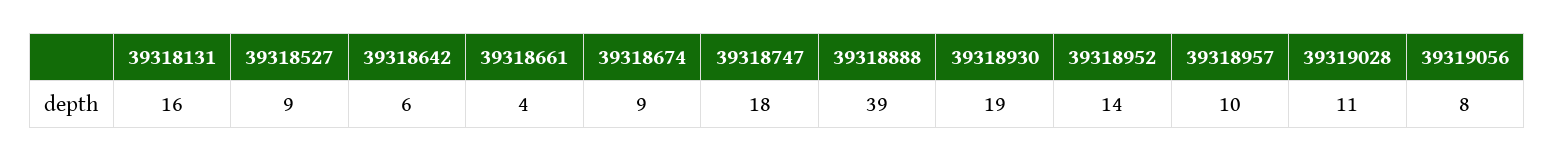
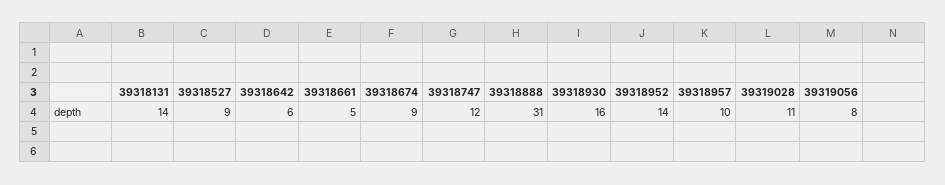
39318131: 16 -> 14
39318661: 4 -> 5
39318747: 18 -> 12
39318888: 39 -> 31
39318930: 19 -> 16

